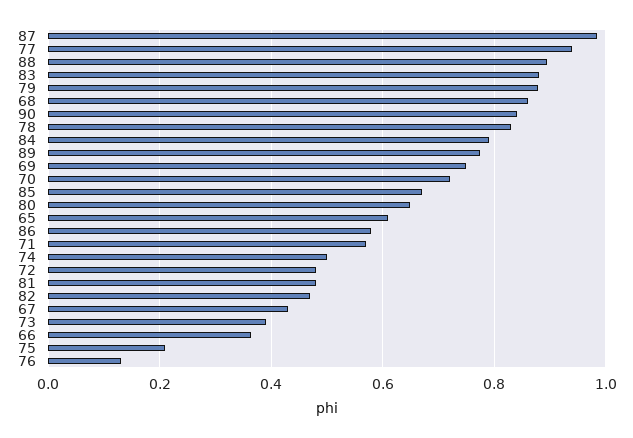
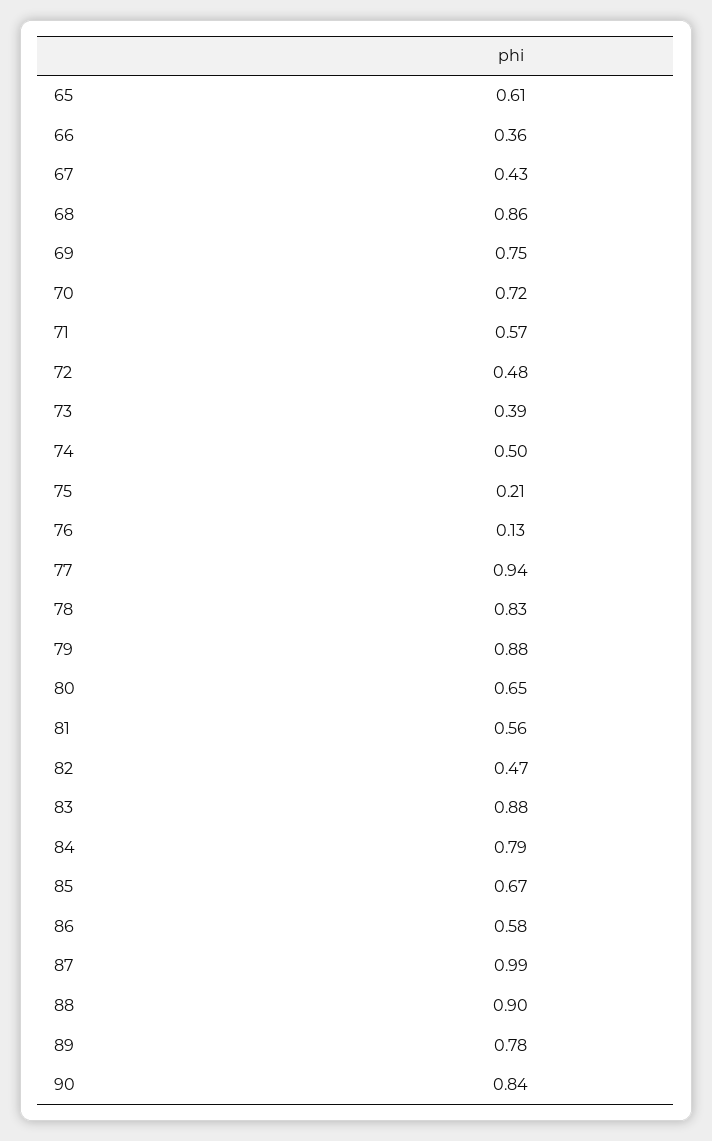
81: 0.48 -> 0.56

